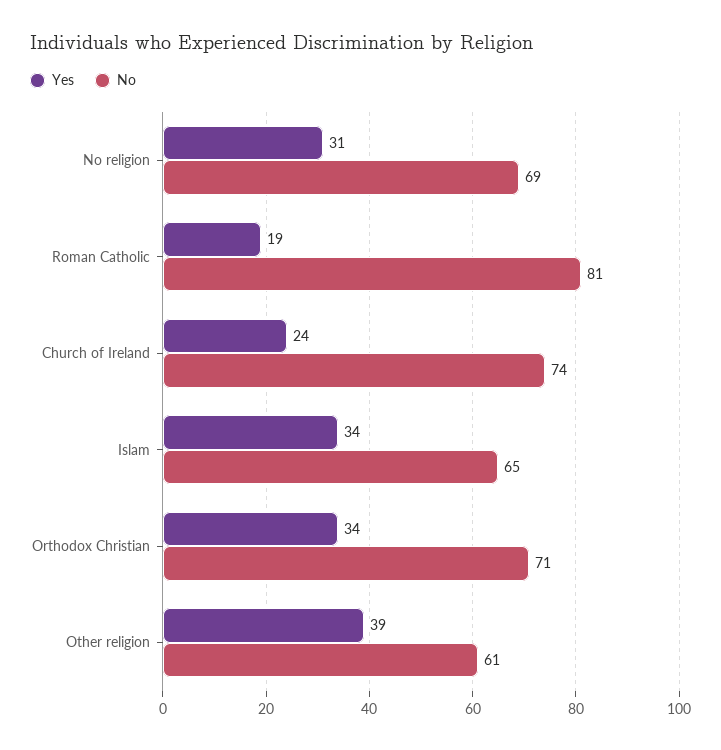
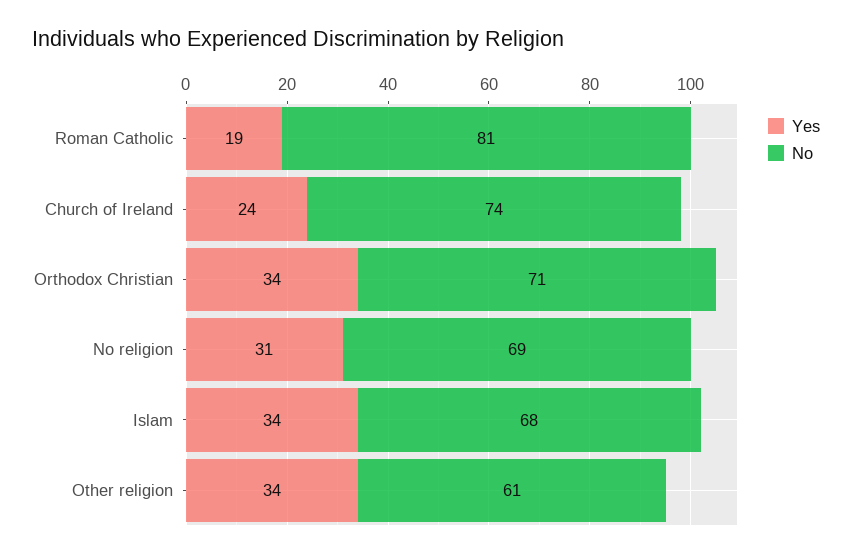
No, Islam: 65 -> 68
Yes, Other religion: 39 -> 34

